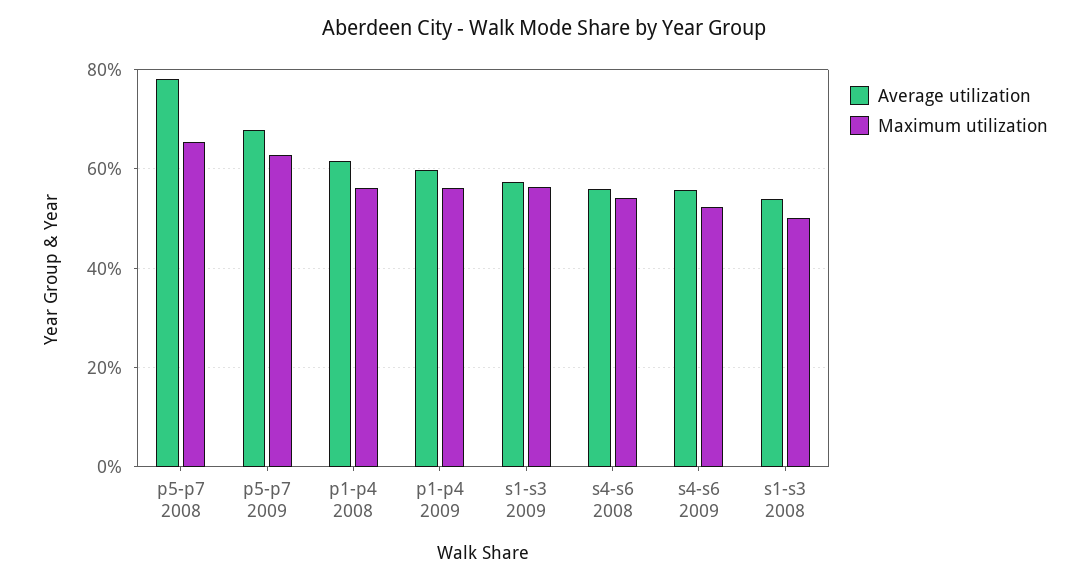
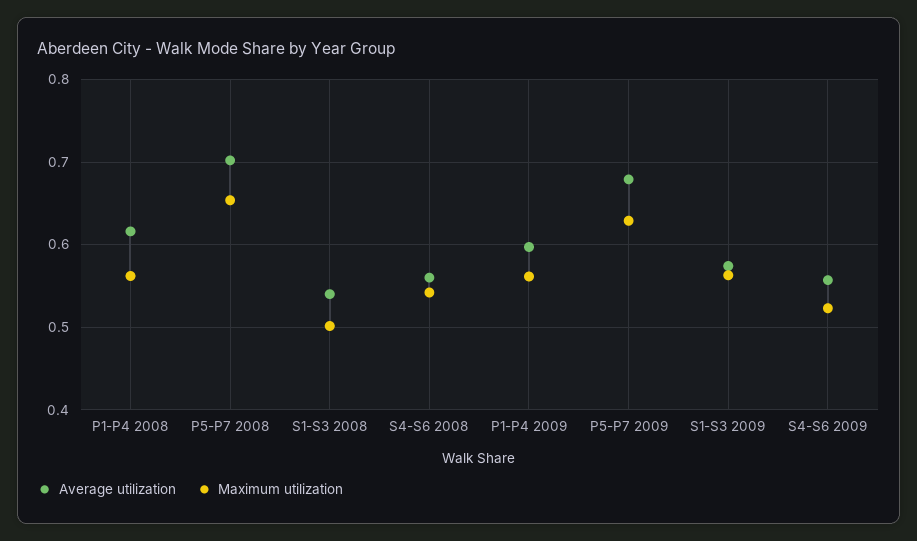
Average utilization, p5-p7 2008: 0.78 -> 0.7

